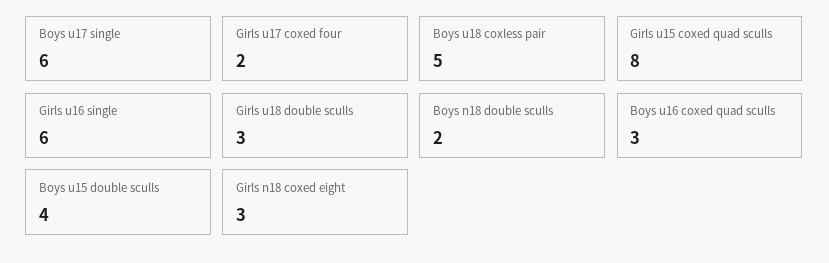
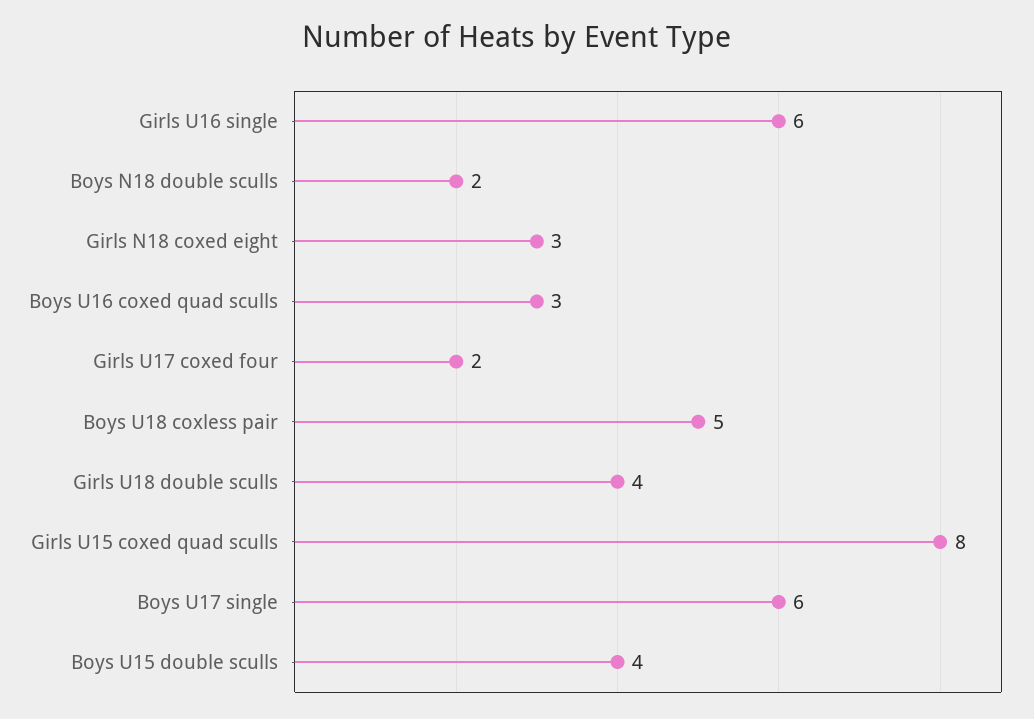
Girls u18 double sculls: 3 -> 4

